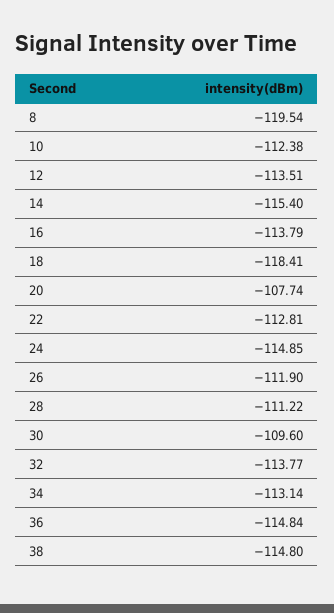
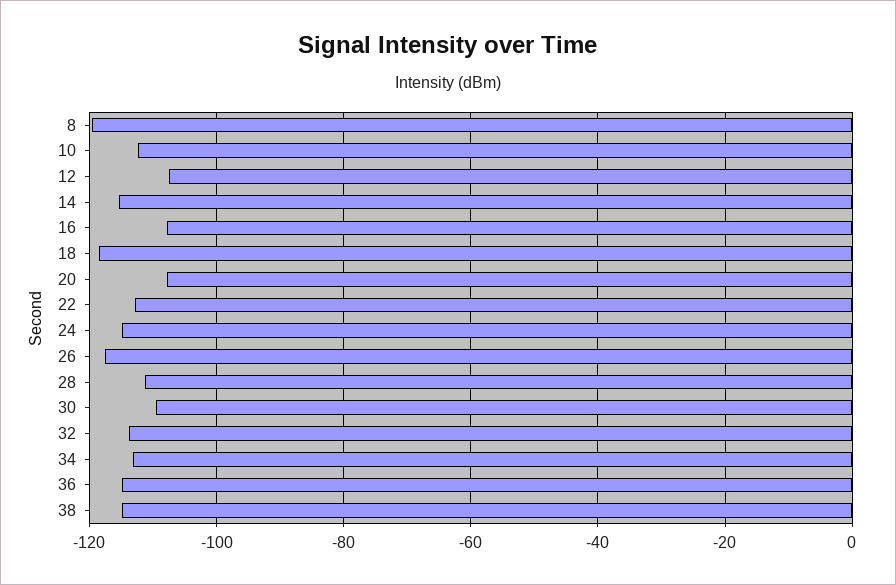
12: -113.51 -> -108
16: -113.79 -> -108
26: -111.9 -> -118

